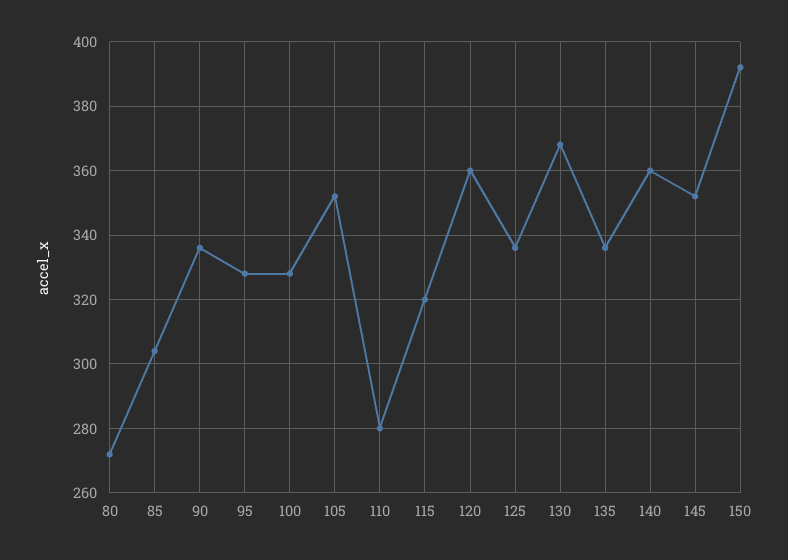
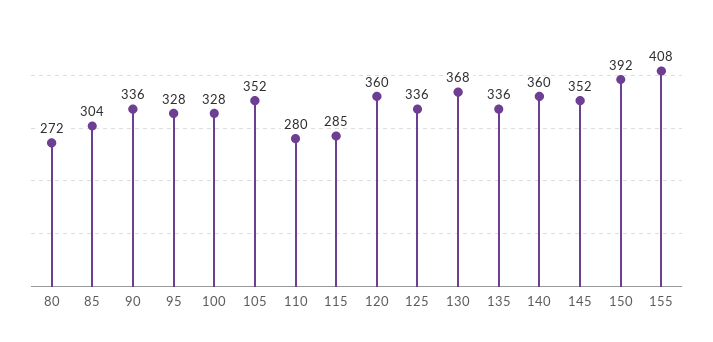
115: 320 -> 285
155: none -> 408

